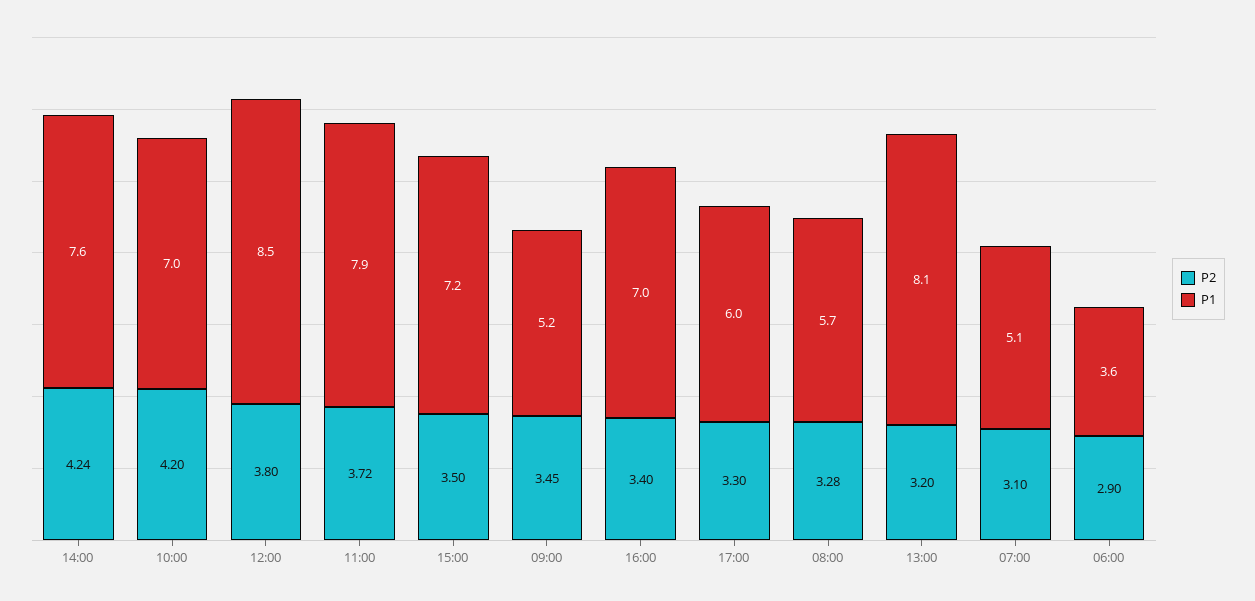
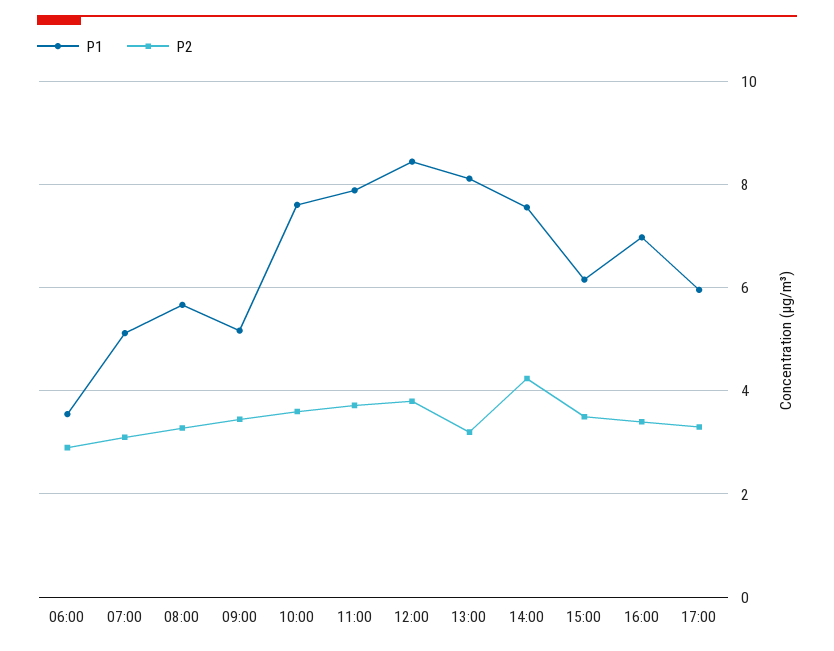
P2, 10:00: 4.2 -> 3.6
P1, 10:00: 7 -> 7.6
P1, 15:00: 7.2 -> 6.2

